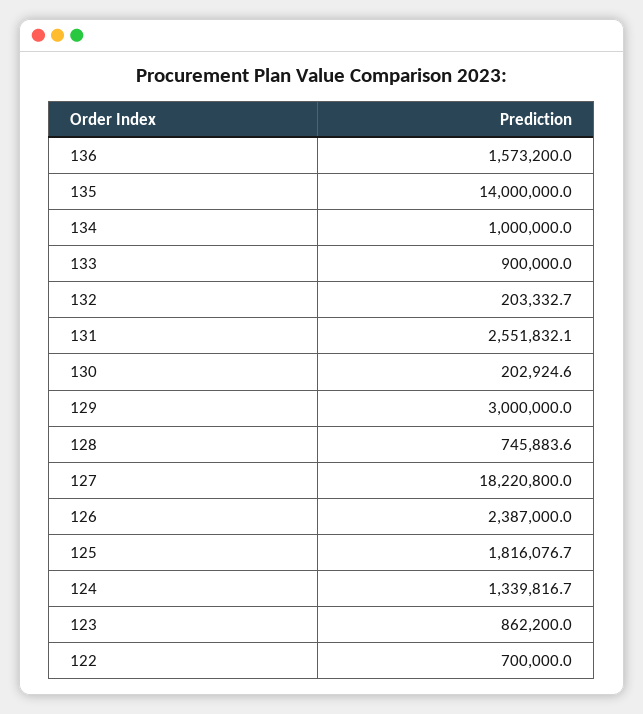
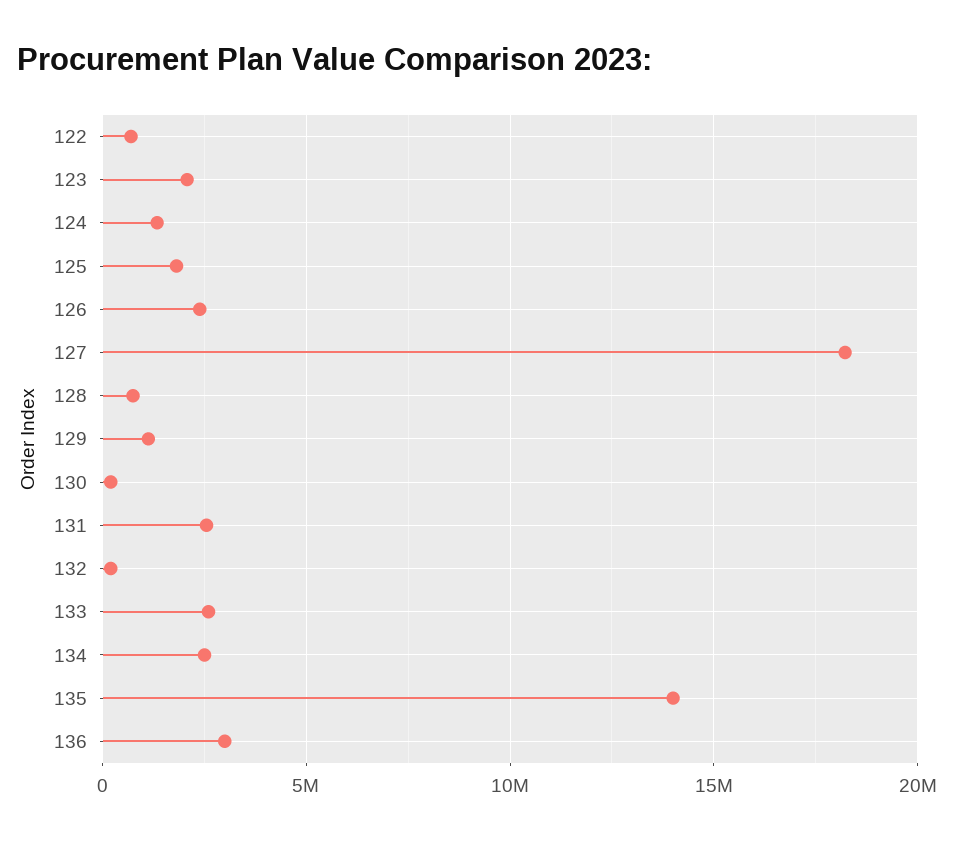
136: 1573200 -> 3000000
134: 1000000 -> 2500000
133: 900000 -> 2500000
129: 3000000 -> 1000000
123: 862200 -> 2000000

